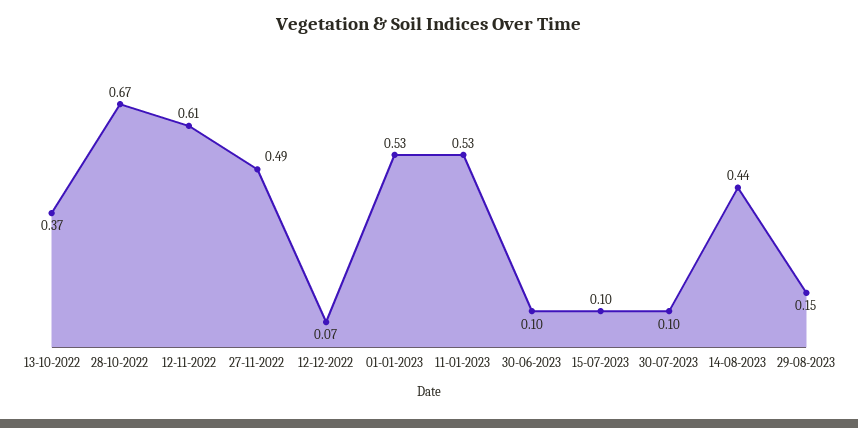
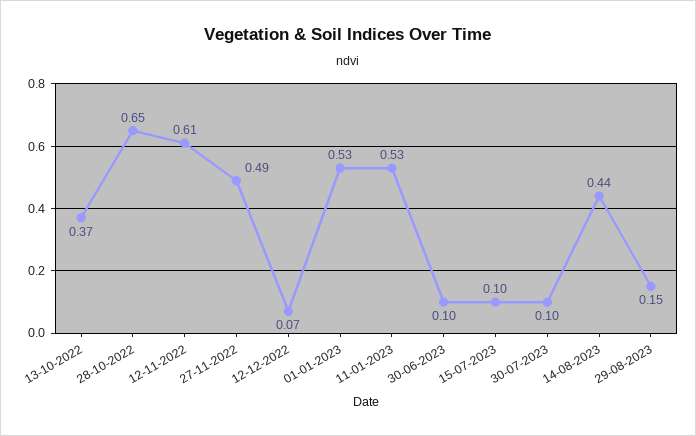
28-10-2022: 0.67 -> 0.65

